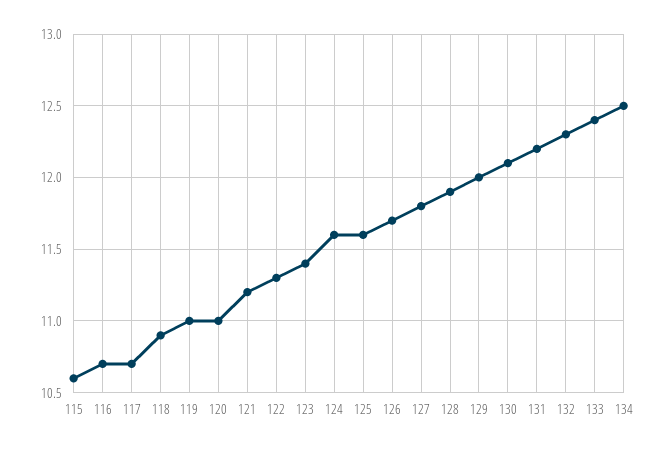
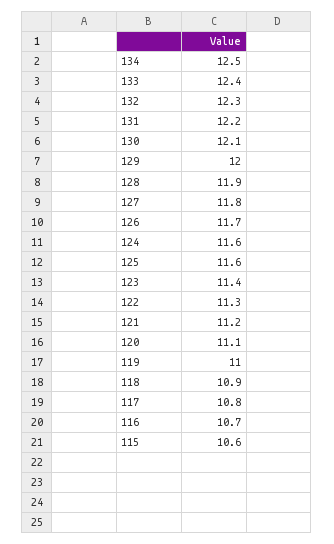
117: 10.7 -> 10.8
120: 11 -> 11.1

